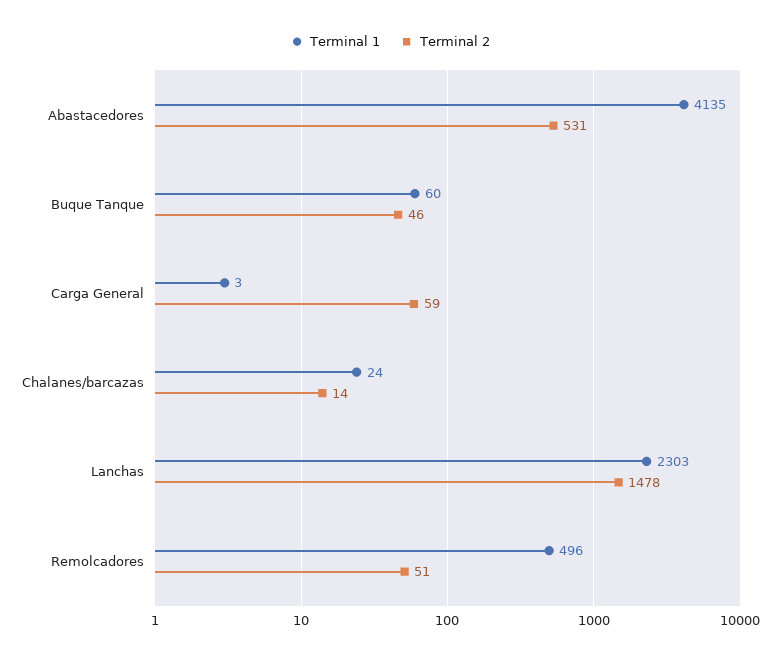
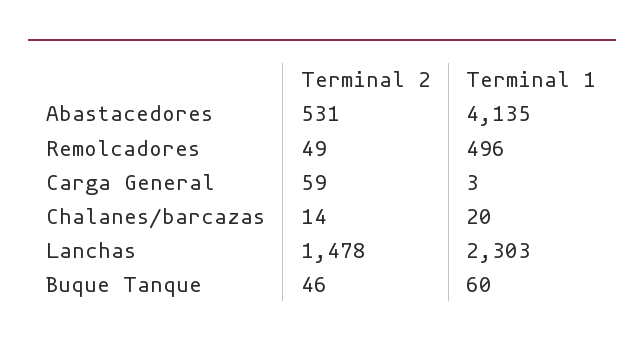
Terminal 1, Chalanes/barcazas: 24 -> 20
Terminal 2, Remolcadores: 51 -> 49

